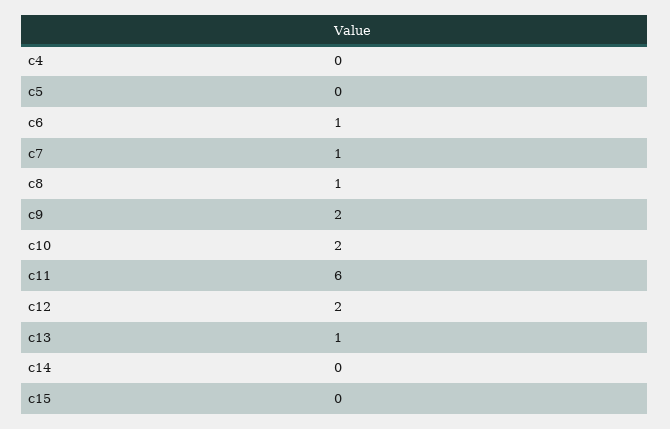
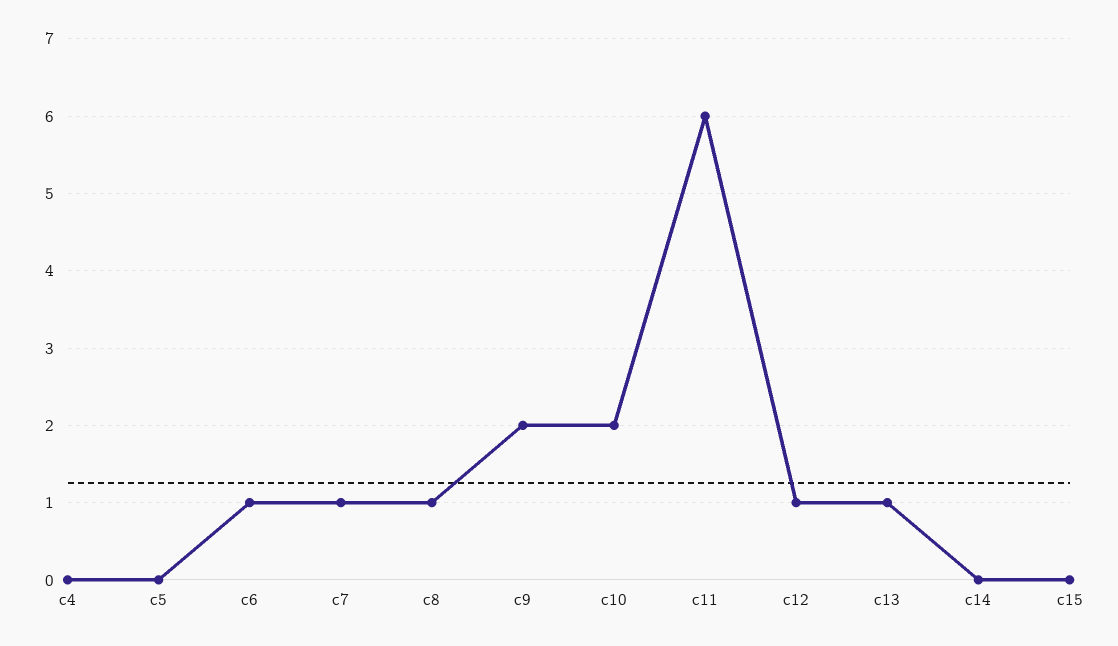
c12: 2 -> 1

